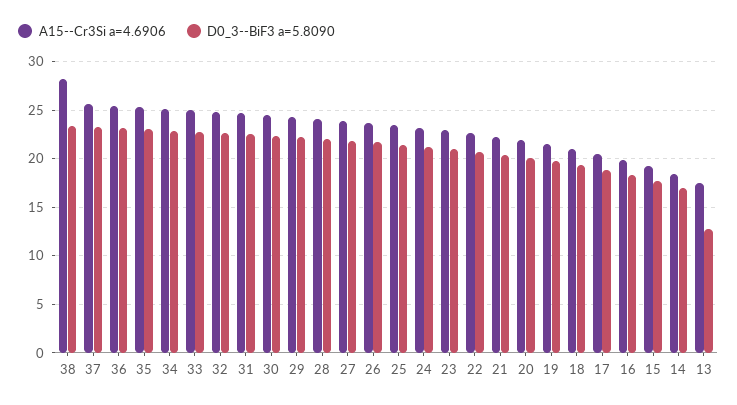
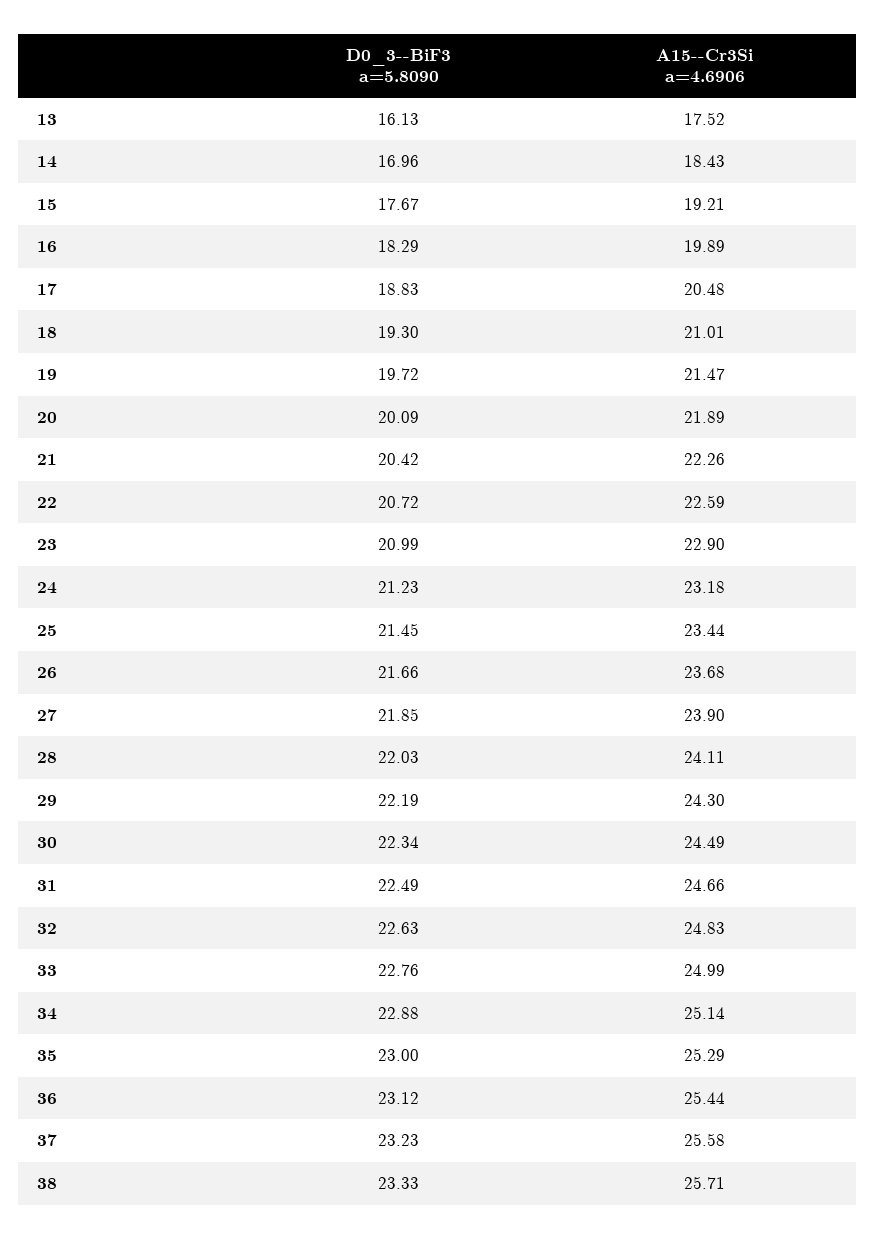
A15--Cr3Si a=4.6906, 38: 28 -> 25.71
D0_3--BiF3 a=5.8090, 13: 13 -> 16.13

